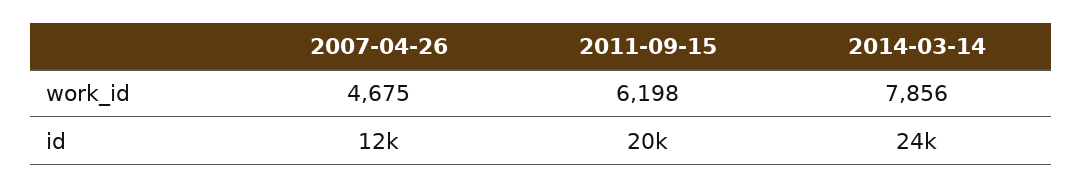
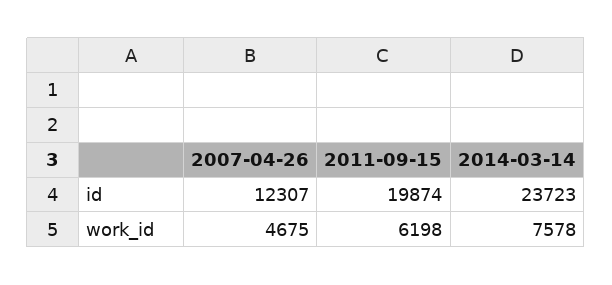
2014-03-14, work_id: 7856 -> 7578

